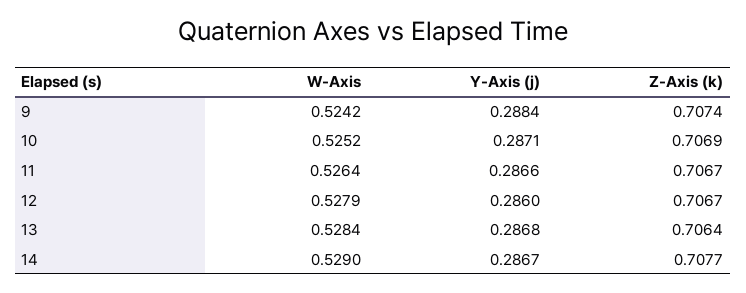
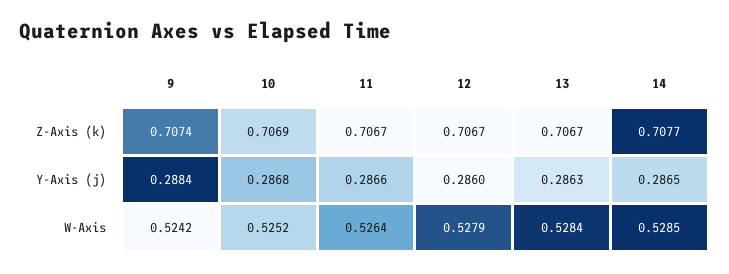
Y-Axis (j), 10: 0.2871 -> 0.2868
Y-Axis (j), 13: 0.2868 -> 0.2863
Z-Axis (k), 13: 0.7064 -> 0.7067
W-Axis, 14: 0.529 -> 0.5285
Y-Axis (j), 14: 0.2867 -> 0.2865

